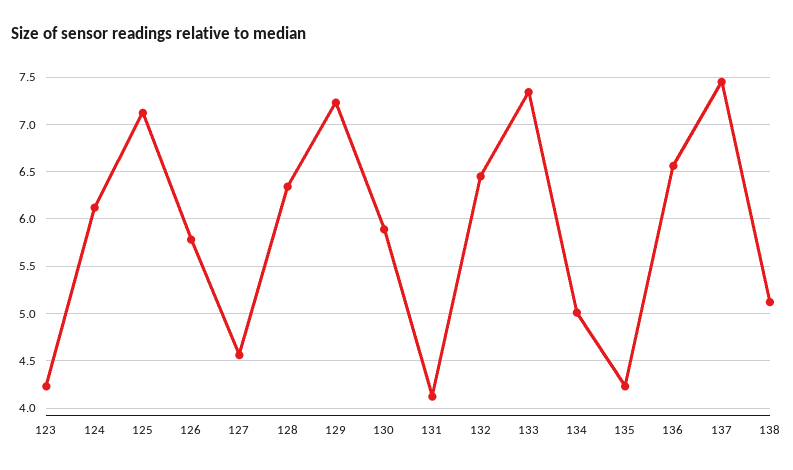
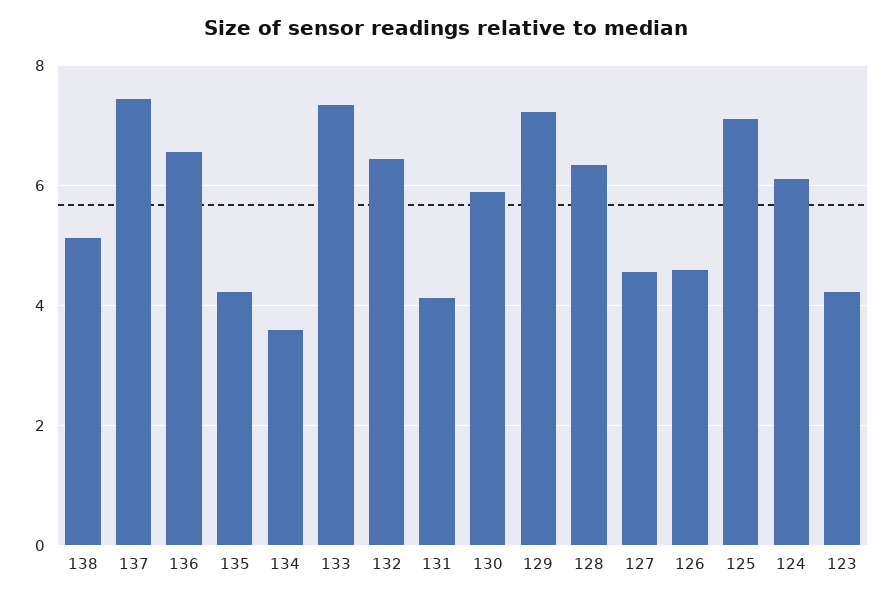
126: 5.8 -> 4.6
134: 5 -> 3.6

